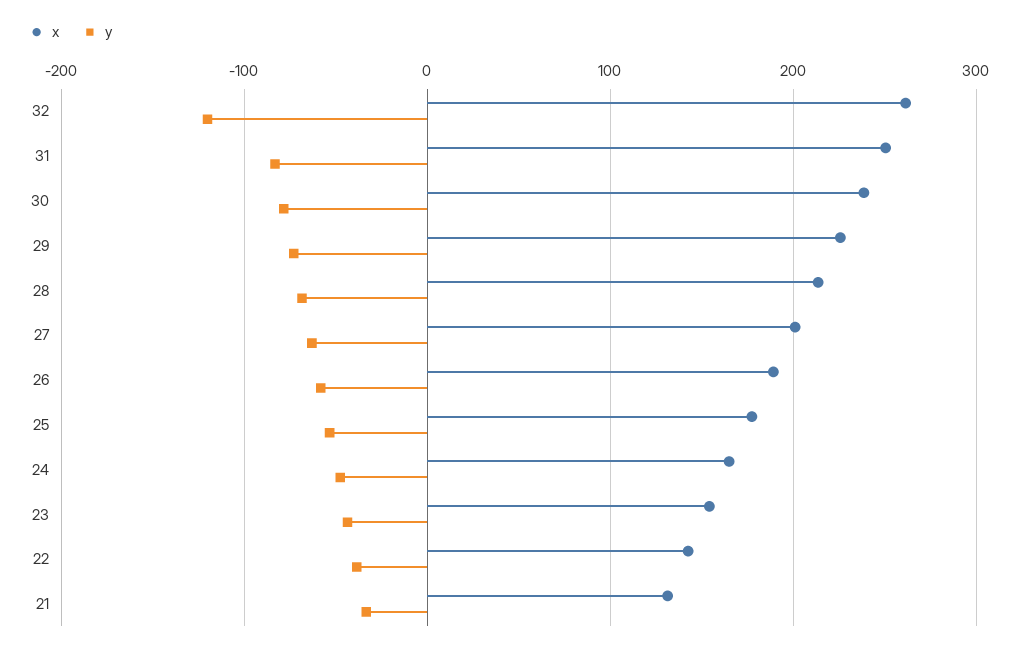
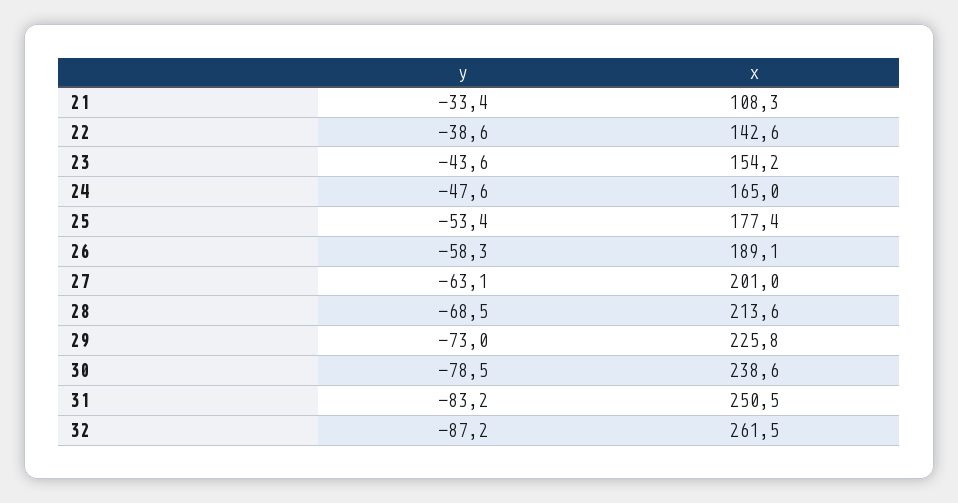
y, 32: -120 -> -87.2
x, 21: 130 -> 108.3

